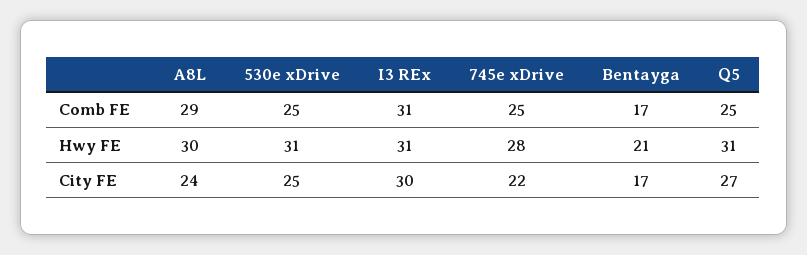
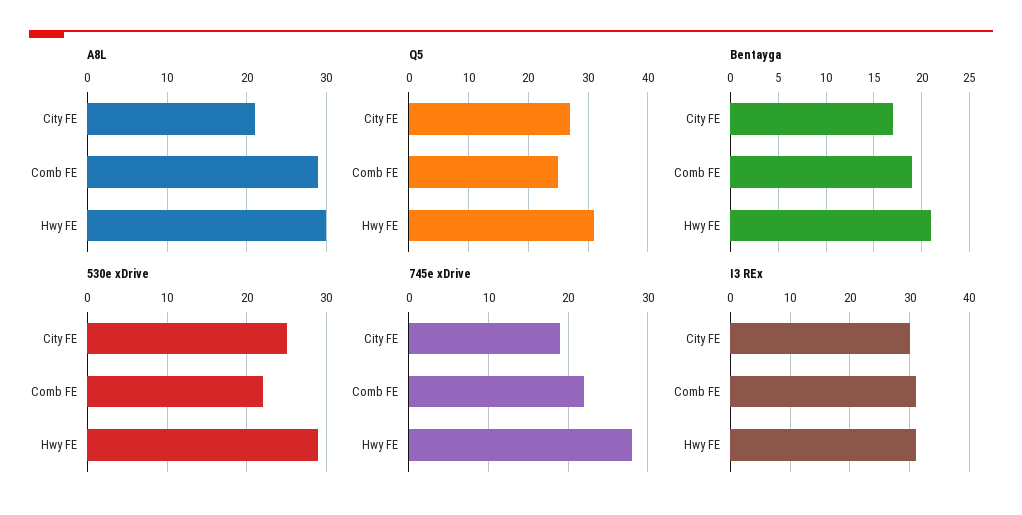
530e xDrive, Comb FE: 25 -> 22
745e xDrive, Comb FE: 25 -> 22
Bentayga, Comb FE: 17 -> 19
530e xDrive, Hwy FE: 31 -> 29
A8L, City FE: 24 -> 21
745e xDrive, City FE: 22 -> 19

